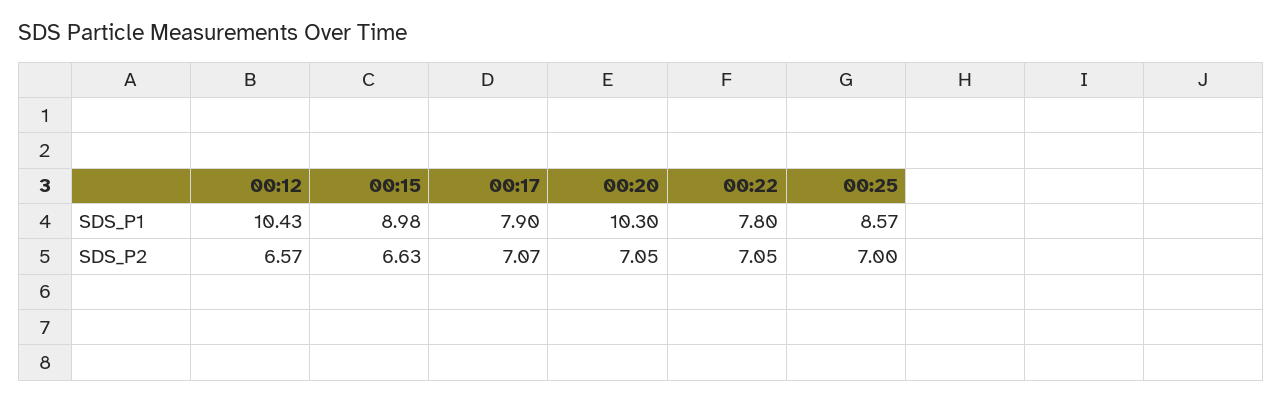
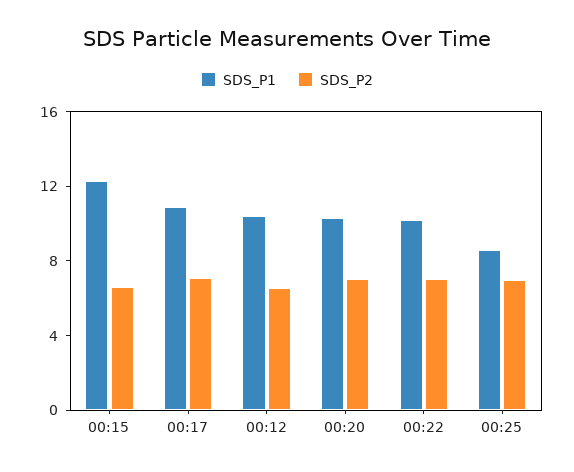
SDS_P1, 00:15: 8.98 -> 12
SDS_P1, 00:17: 7.9 -> 11
SDS_P1, 00:22: 7.8 -> 10

